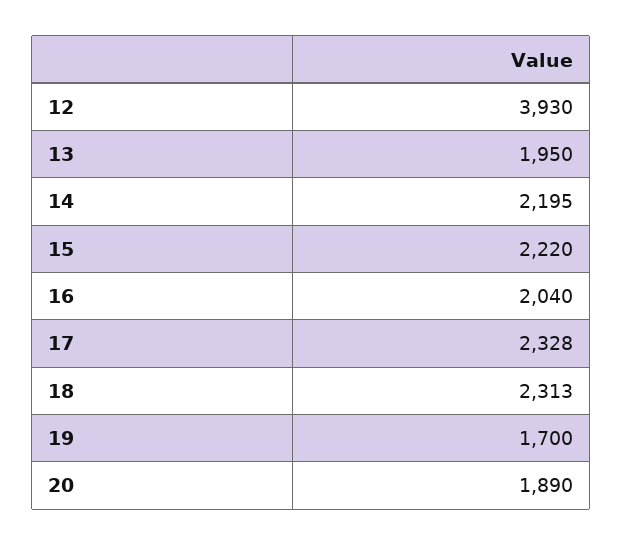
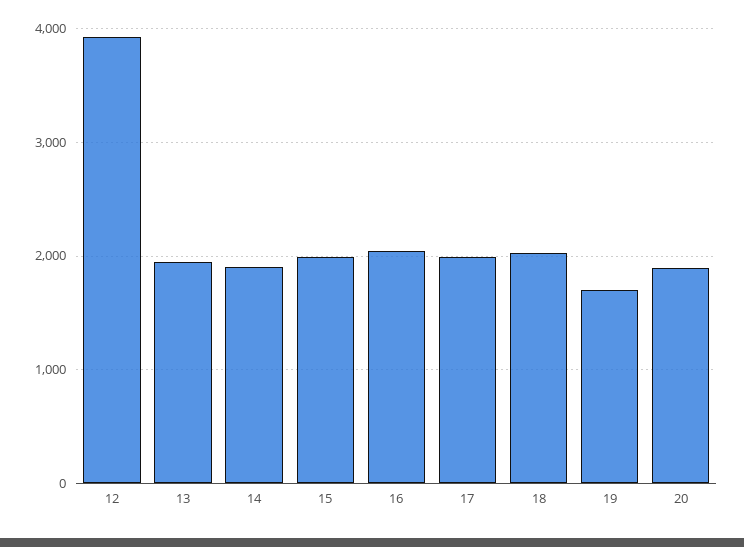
14: 2195 -> 1900
15: 2220 -> 2000
17: 2328 -> 2000
18: 2313 -> 2000

